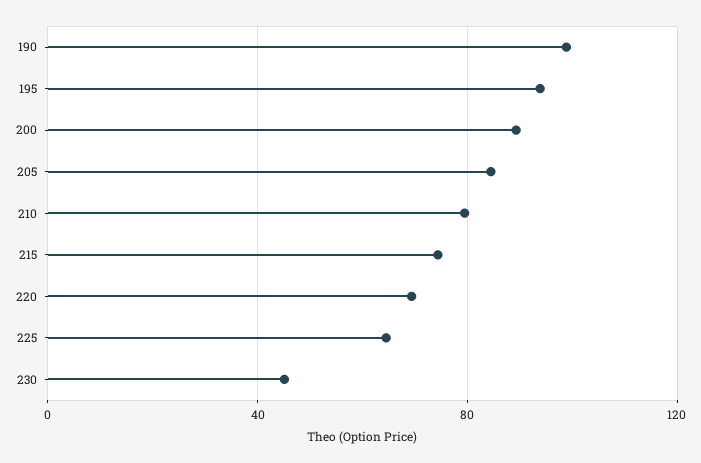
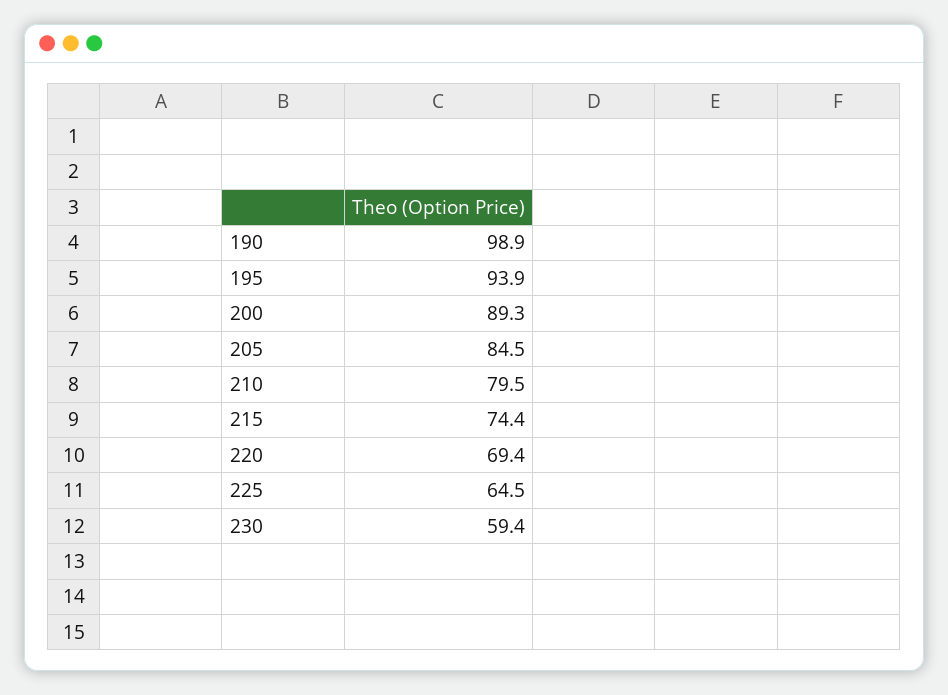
230: 45 -> 59.4

